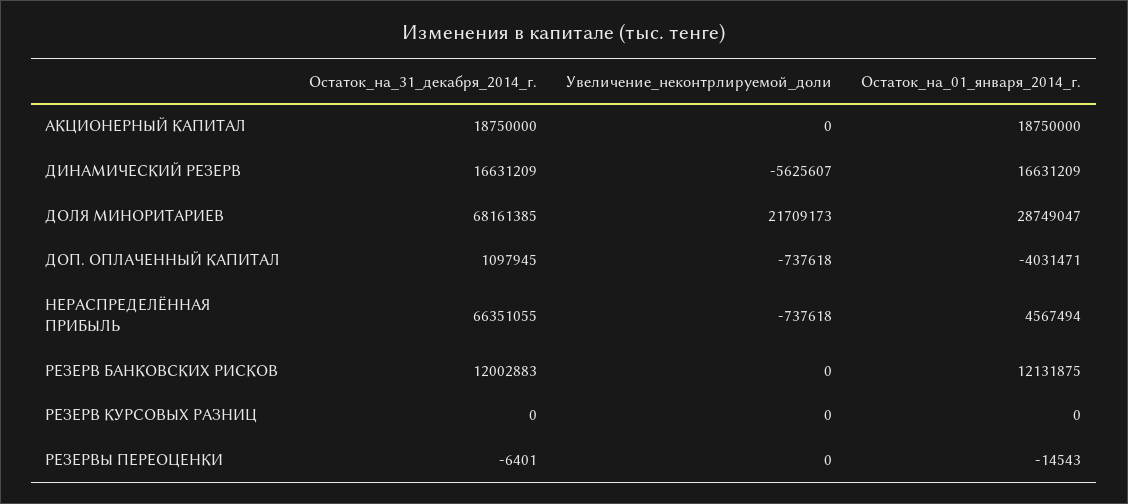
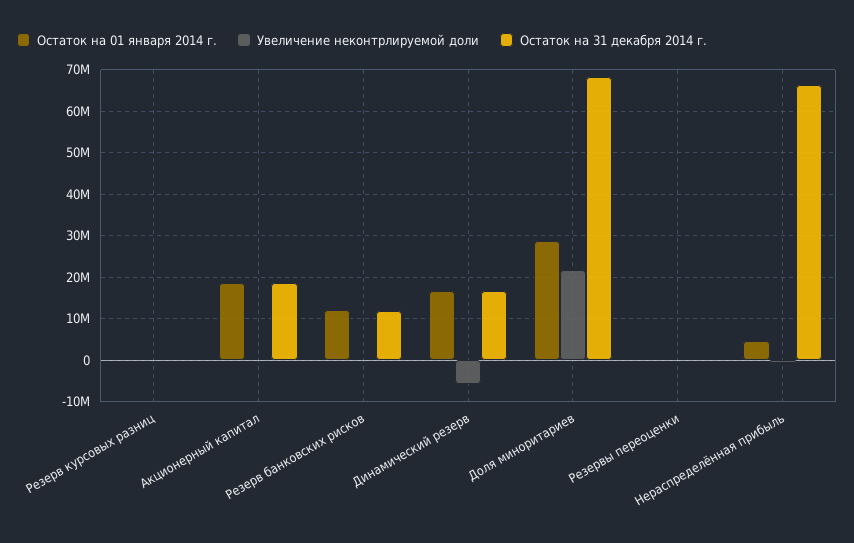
Остаток_на_31_декабря_2014_г., ДОП. ОПЛАЧЕННЫЙ КАПИТАЛ: 1097945 -> none
Увеличение_неконтрлируемой_доли, ДОП. ОПЛАЧЕННЫЙ КАПИТАЛ: -737618 -> none
Остаток_на_01_января_2014_г., ДОП. ОПЛАЧЕННЫЙ КАПИТАЛ: -4031471 -> none

